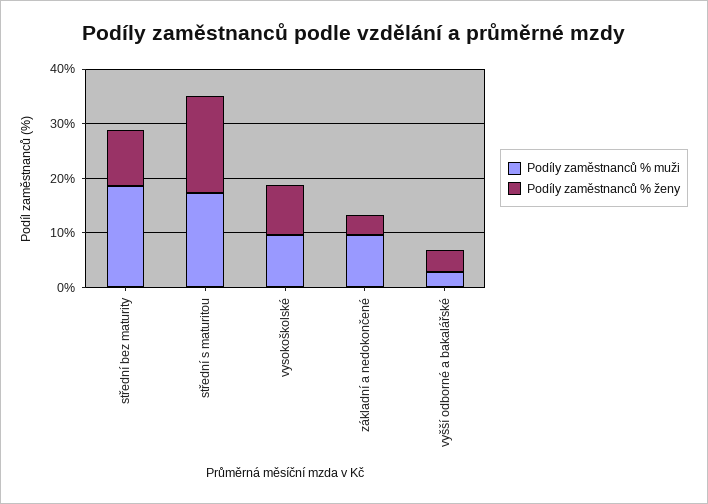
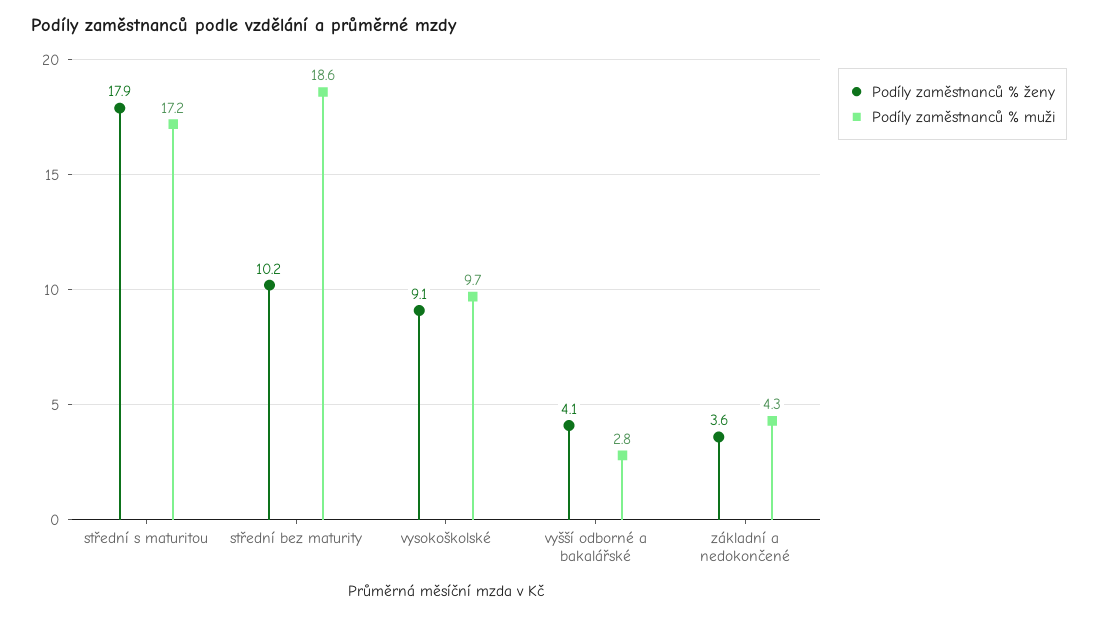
Podíly zaměstnanců % muži, základní a nedokončené: 10 -> 4.3

